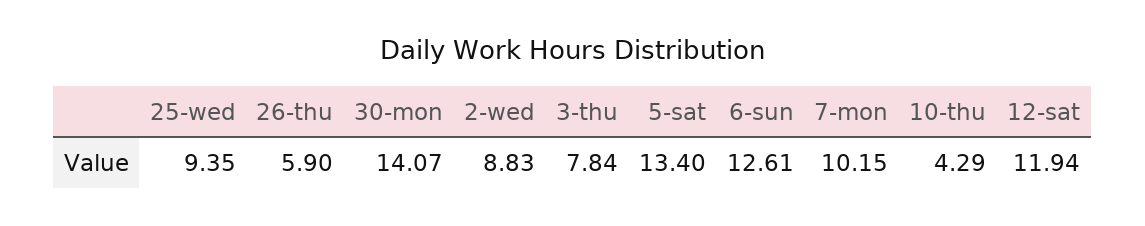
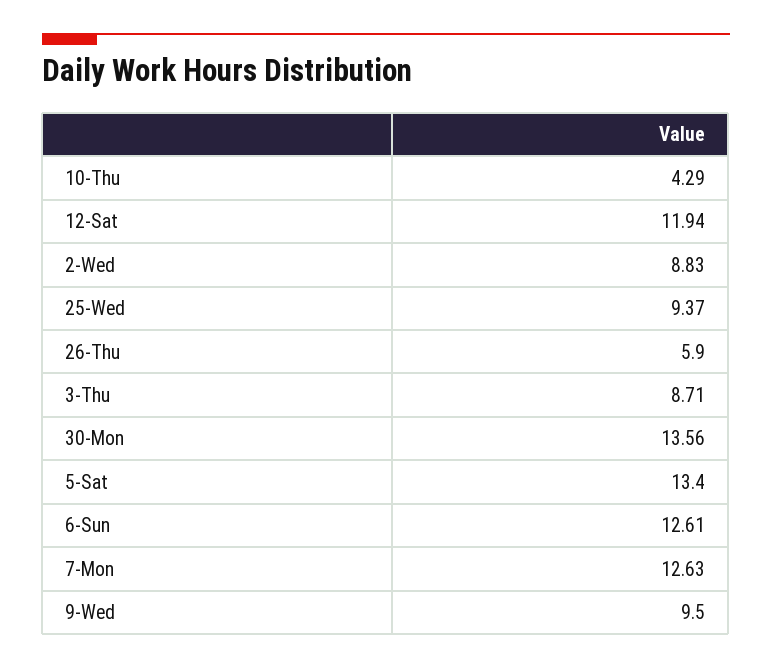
25-wed: 9.35 -> 9.37
30-mon: 14.07 -> 13.56
3-thu: 7.84 -> 8.71
7-mon: 10.15 -> 12.63
9-Wed: none -> 9.5

